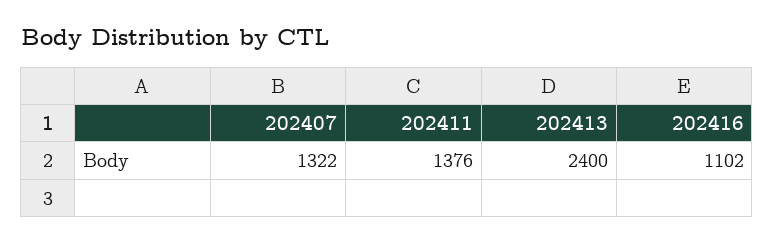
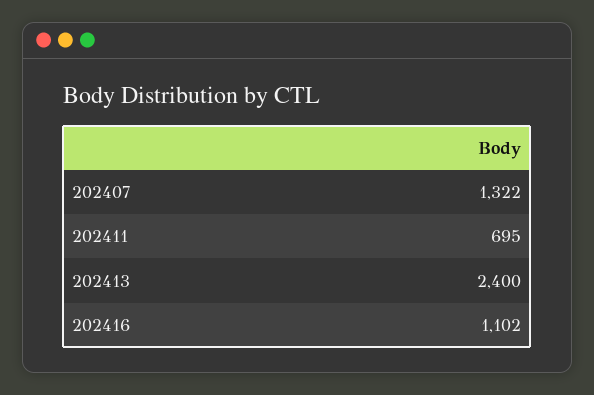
202411: 1376 -> 695

